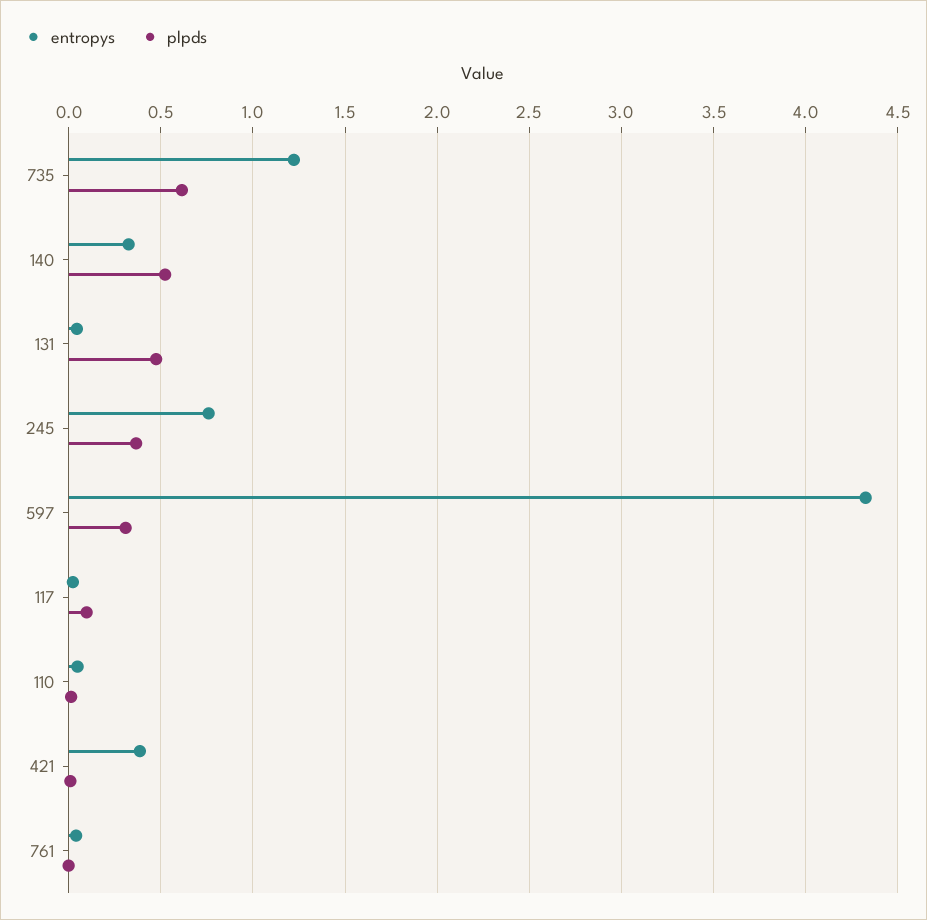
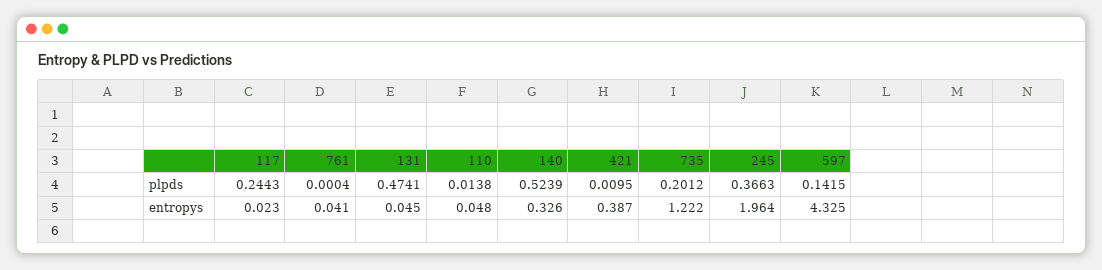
plpds, 735: 0.6 -> 0.2012
entropys, 245: 0.75 -> 1.964
plpds, 597: 0.3 -> 0.1415
plpds, 117: 0.1 -> 0.2443

